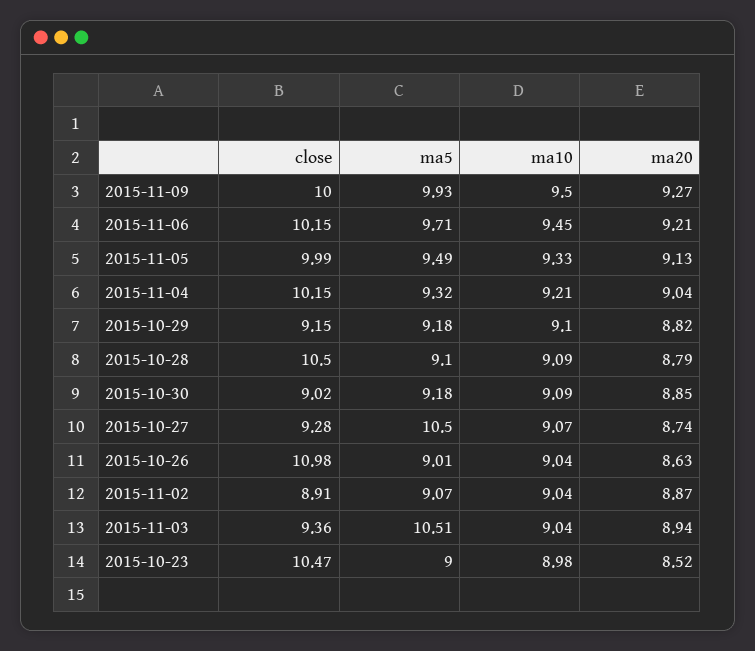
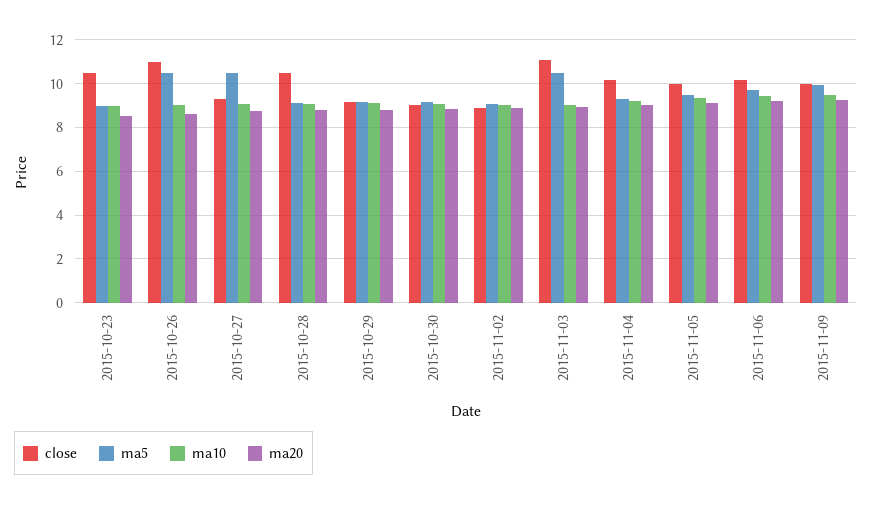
ma5, 2015-10-26: 9.01 -> 10.5
close, 2015-11-03: 9.36 -> 11

